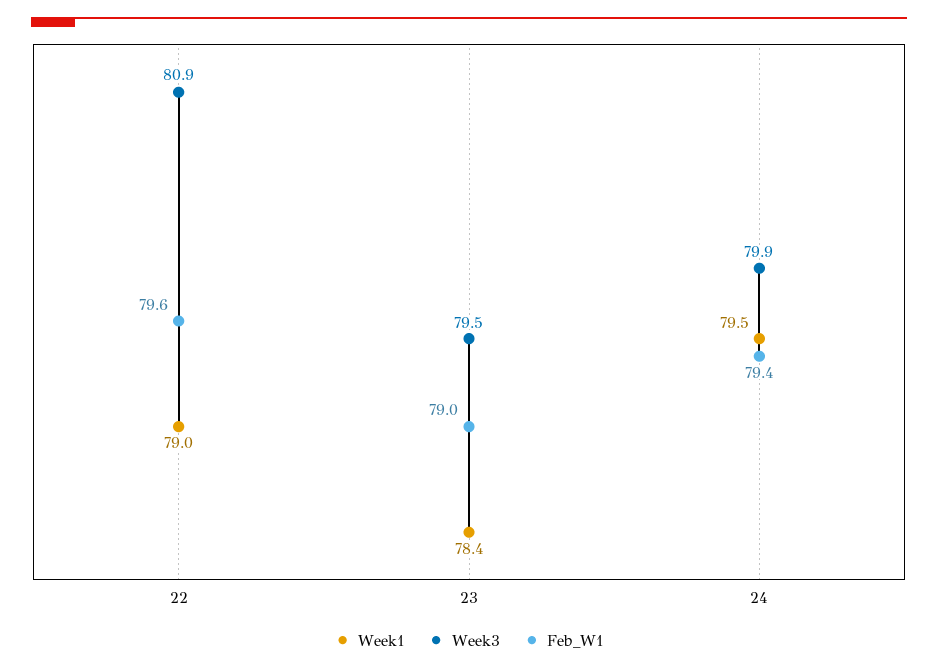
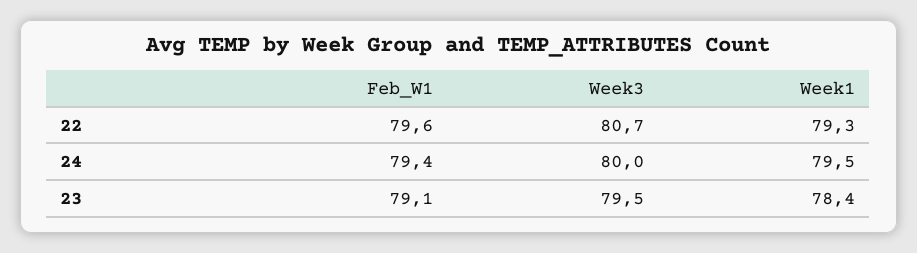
Week1, 22: 79 -> 79.3
Week3, 22: 80.9 -> 80.7
Feb_W1, 23: 79 -> 79.1
Week3, 24: 79.9 -> 80

